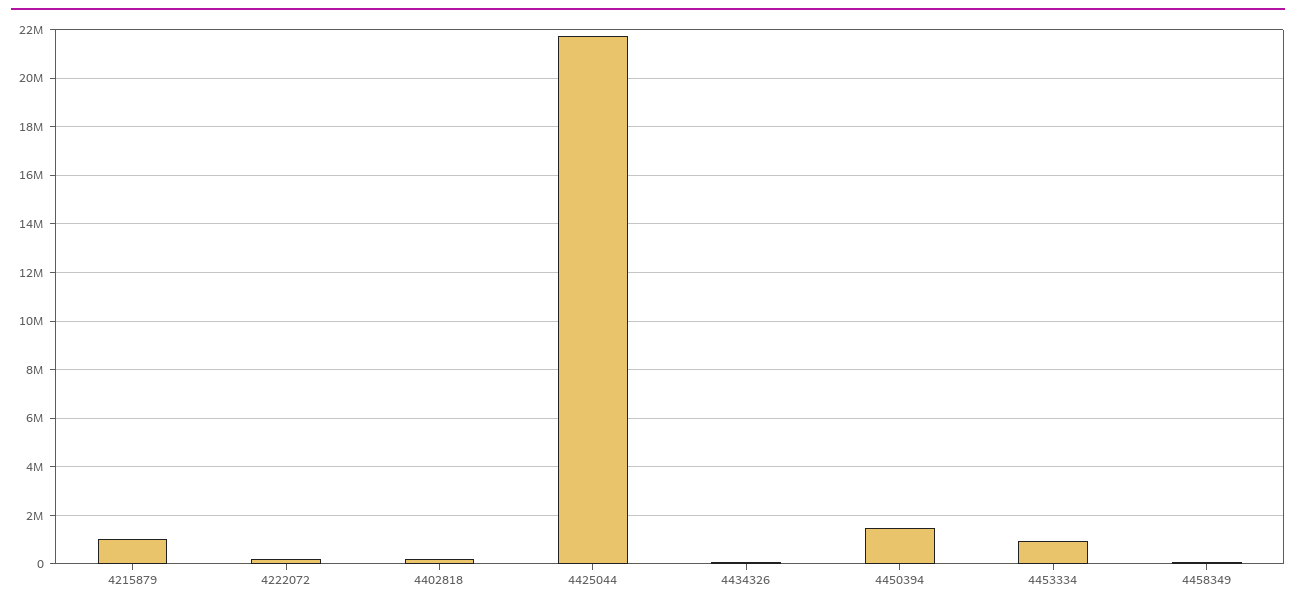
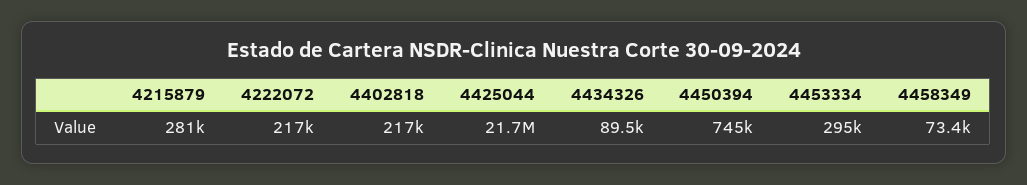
4215879: 1000000 -> 281000
4450394: 1500000 -> 745000
4453334: 1000000 -> 295000

